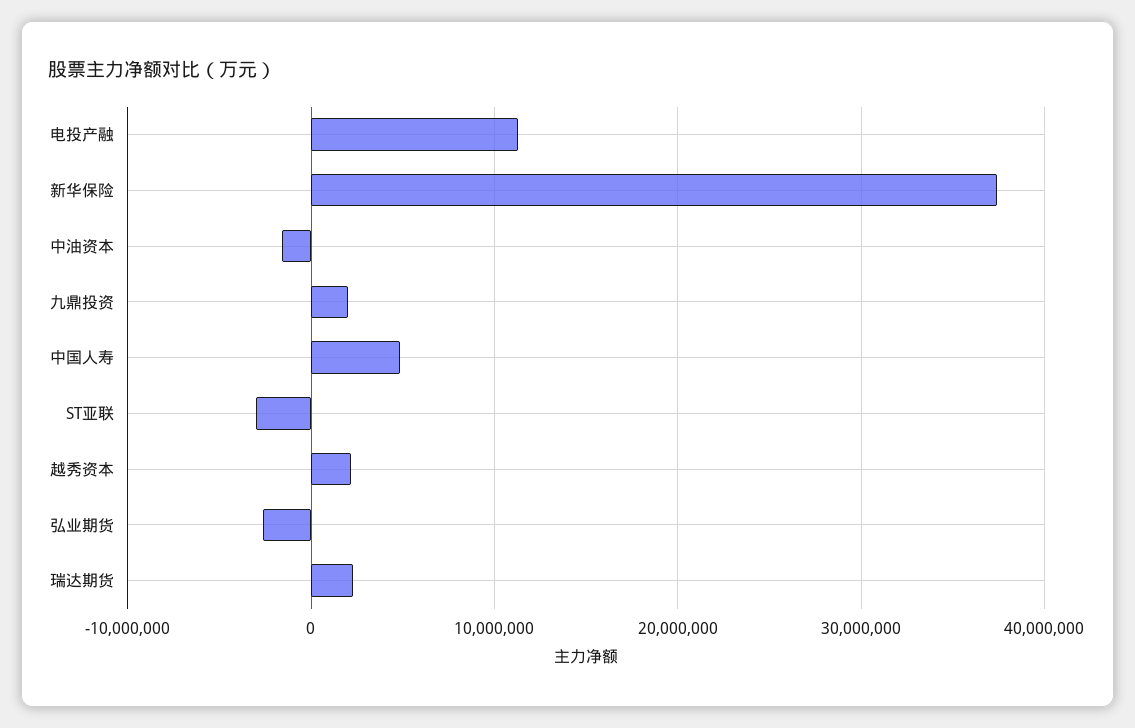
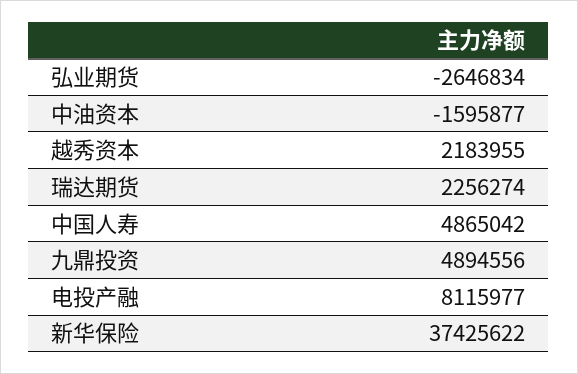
电投产融: 11000000 -> 8115977
九鼎投资: 2000000 -> 4894556
ST亚联: -3000000 -> none

